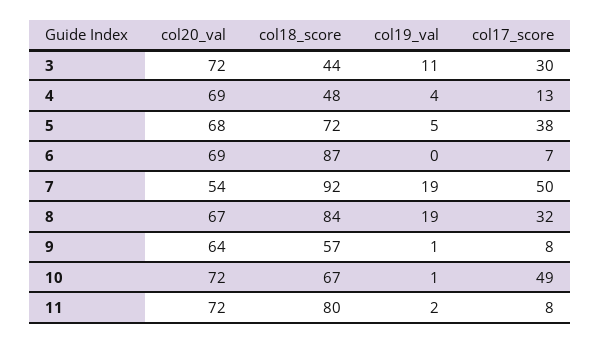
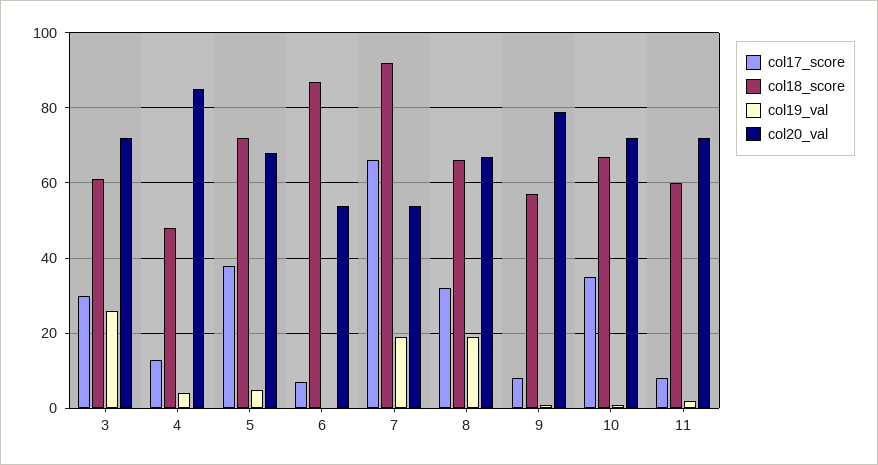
col18_score, 3: 44 -> 60
col19_val, 3: 11 -> 25
col20_val, 4: 69 -> 85
col20_val, 6: 69 -> 55
col17_score, 7: 50 -> 65
col18_score, 8: 84 -> 65
col20_val, 9: 64 -> 80
col17_score, 10: 49 -> 35
col18_score, 11: 80 -> 60

